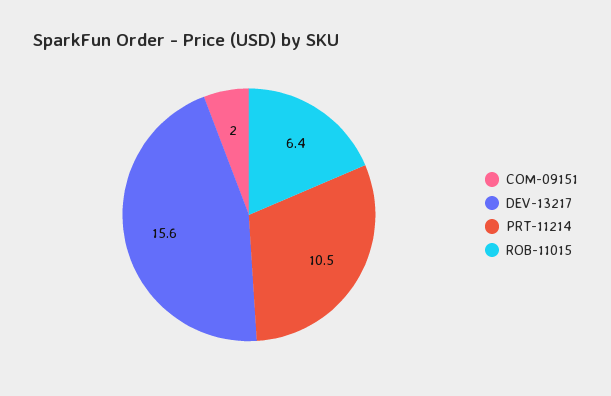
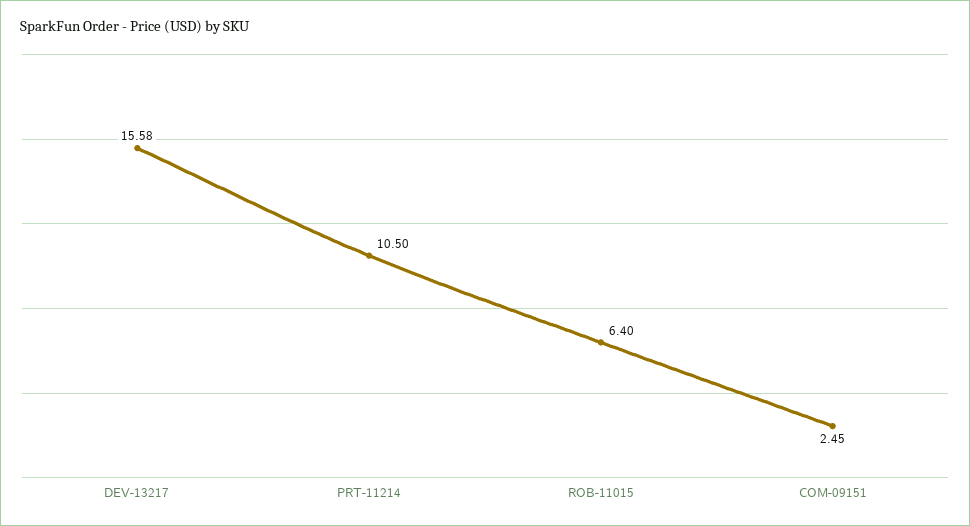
COM-09151: 2 -> 2.45

